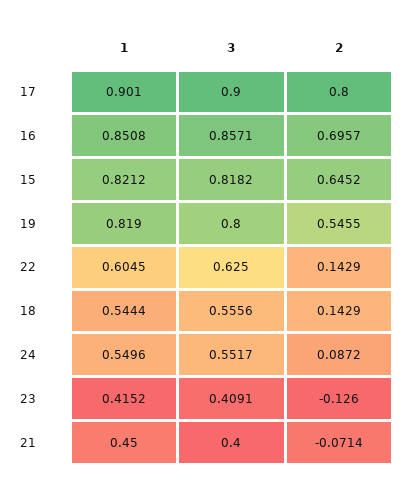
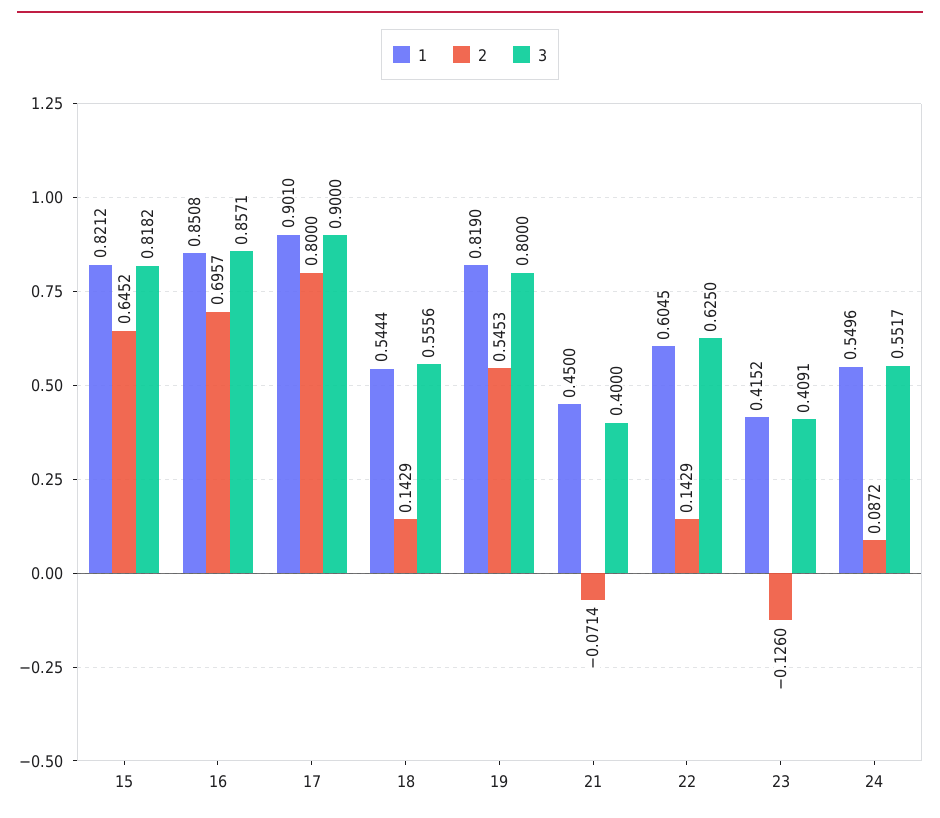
2, 19: 0.5455 -> 0.5453

